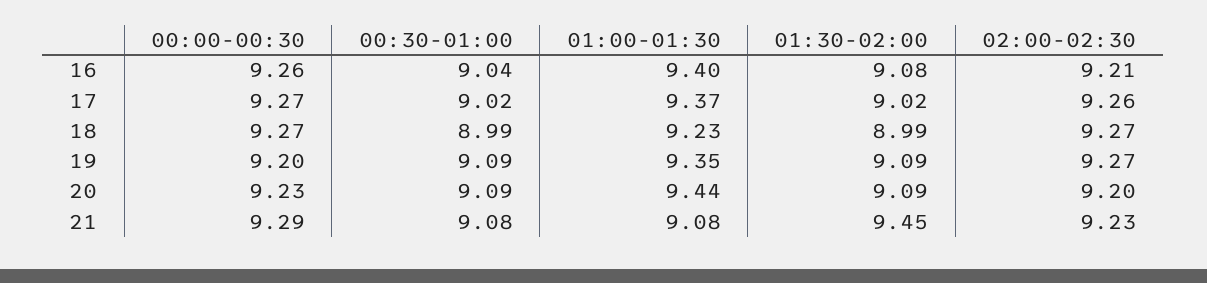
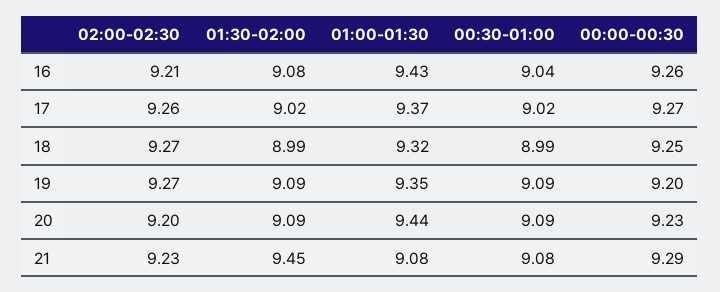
01:00-01:30, 16: 9.4 -> 9.43
00:00-00:30, 18: 9.27 -> 9.25
01:00-01:30, 18: 9.23 -> 9.32

